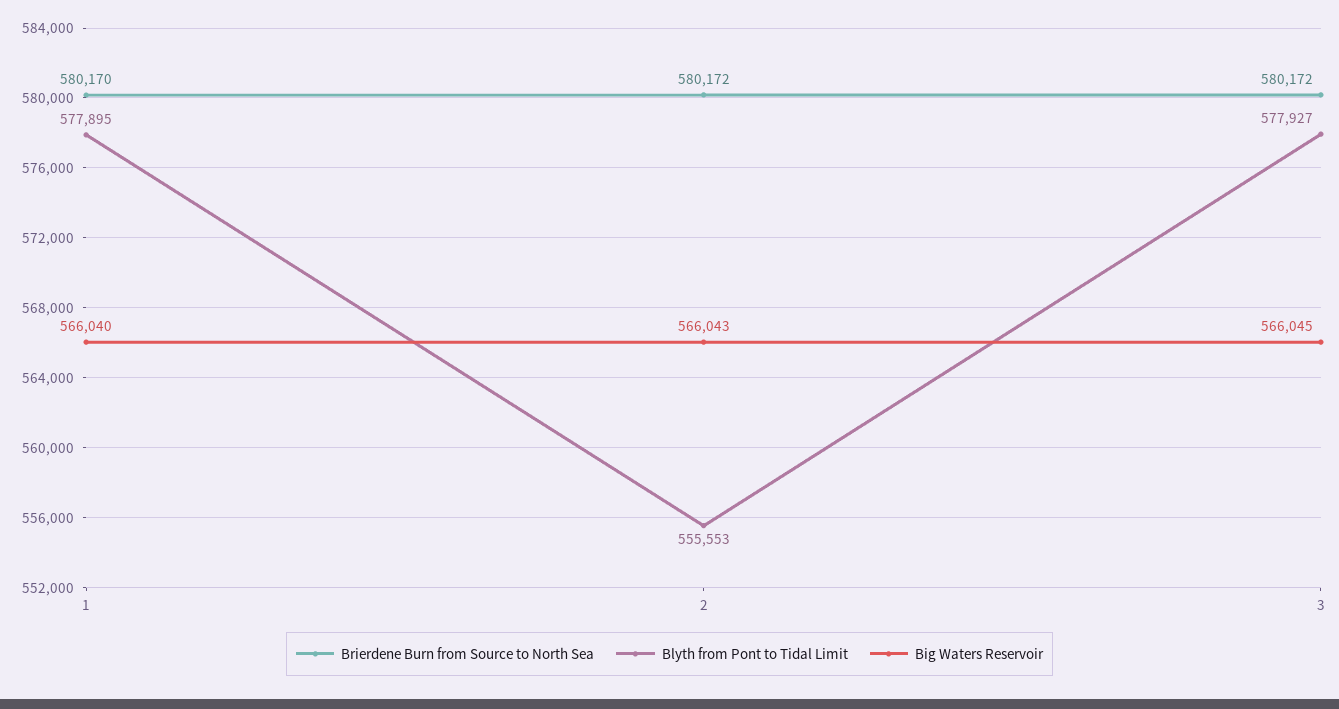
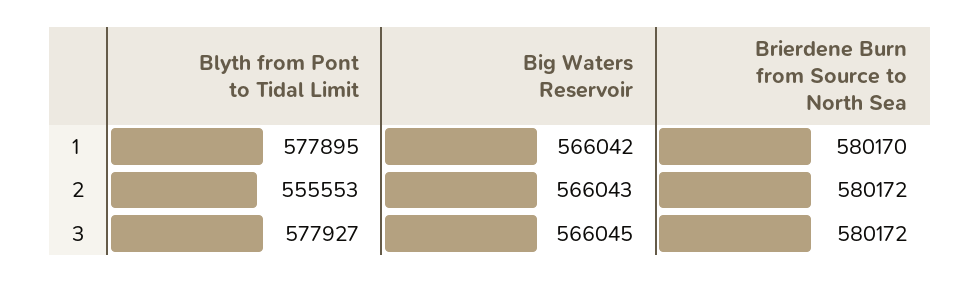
Big Waters Reservoir, 1: 566040 -> 566042

